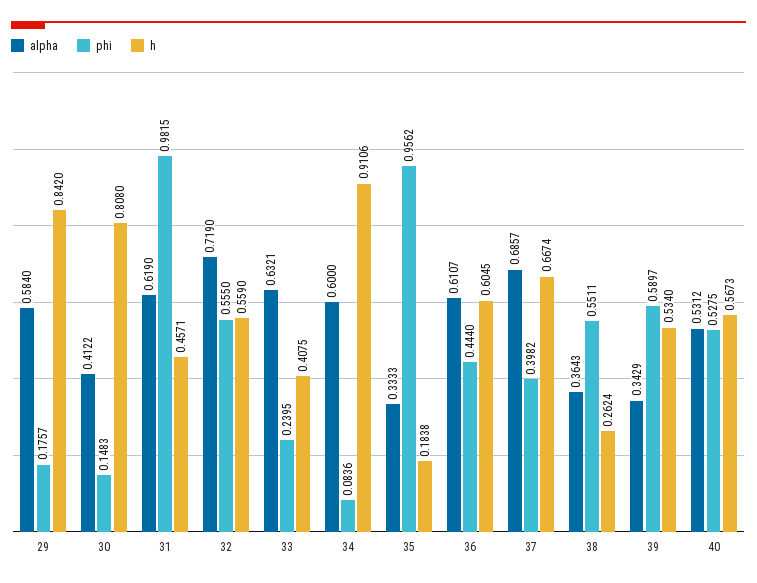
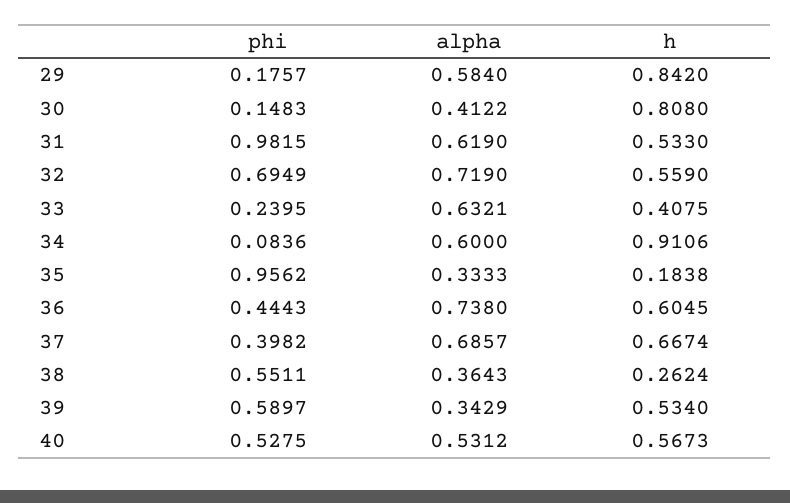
h, 31: 0.4571 -> 0.533
phi, 32: 0.555 -> 0.6949
alpha, 36: 0.6107 -> 0.738
phi, 36: 0.444 -> 0.4443

